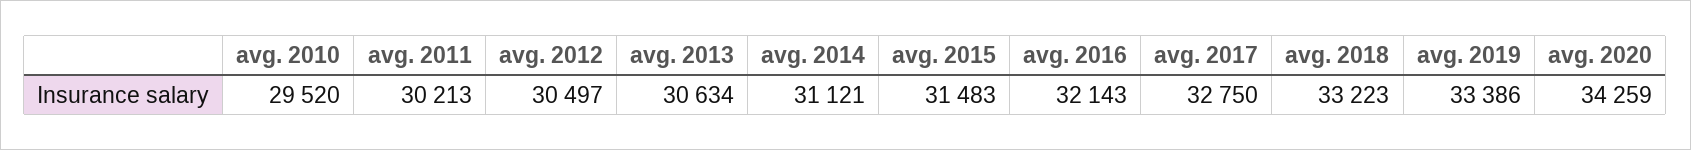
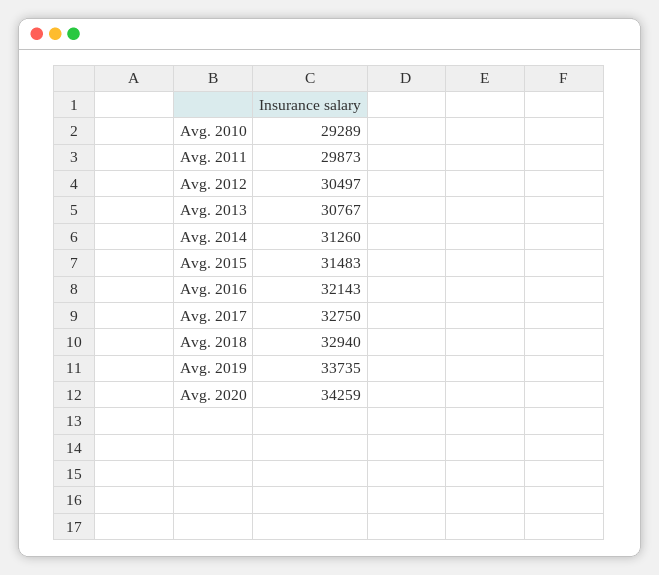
avg. 2010: 29520 -> 29289
avg. 2011: 30213 -> 29873
avg. 2013: 30634 -> 30767
avg. 2014: 31121 -> 31260
avg. 2018: 33223 -> 32940
avg. 2019: 33386 -> 33735

